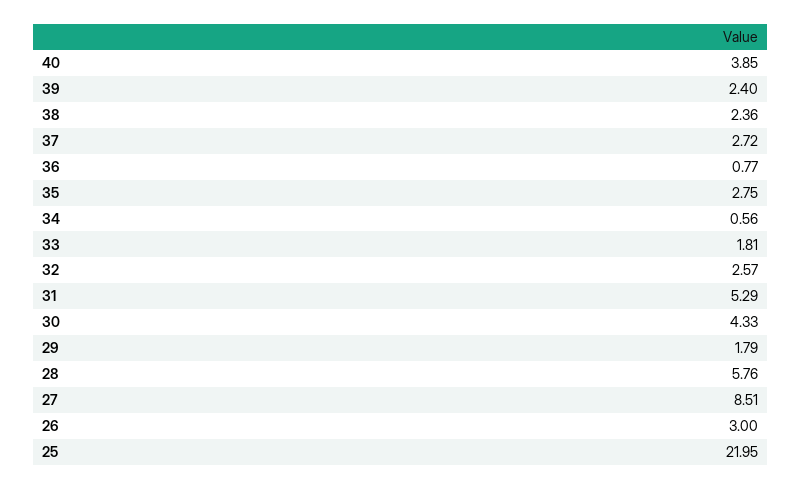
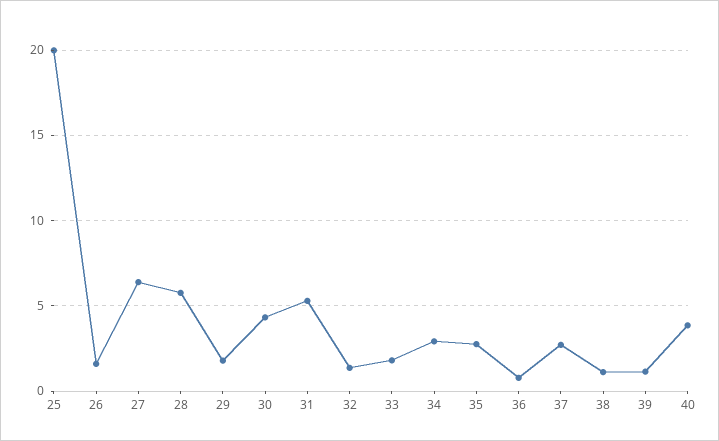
39: 2.4 -> 1
38: 2.36 -> 1
34: 0.56 -> 3
32: 2.57 -> 1.5
27: 8.51 -> 6.5
26: 3 -> 1.5
25: 21.95 -> 20

